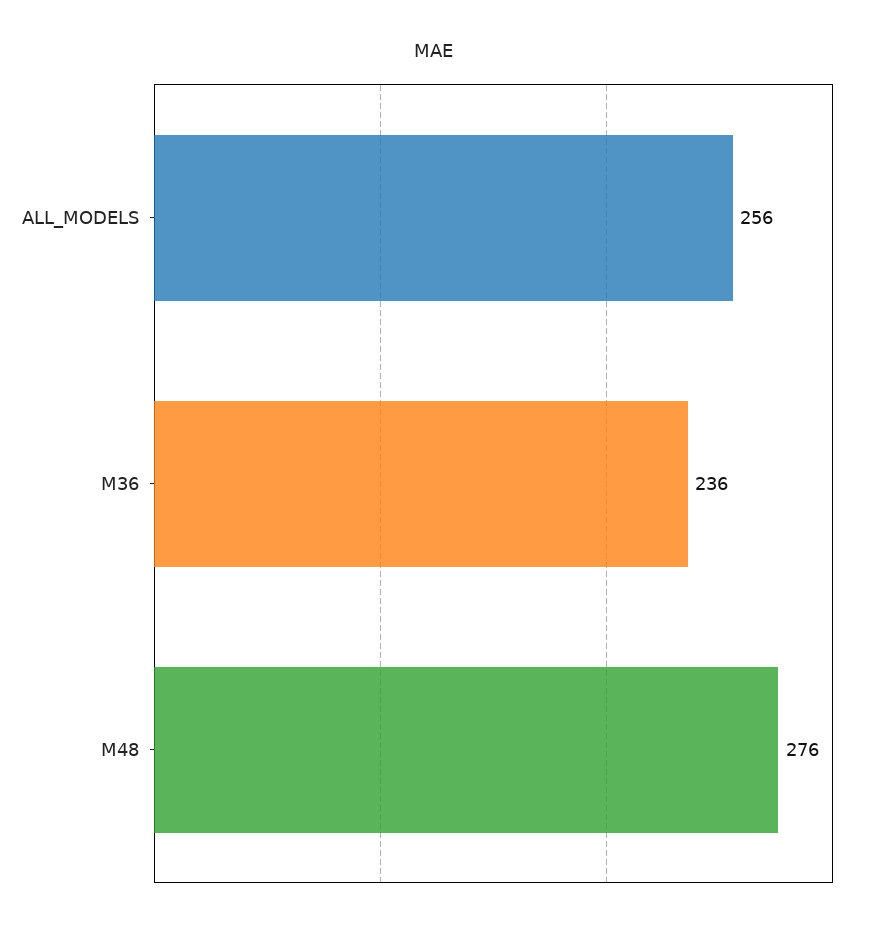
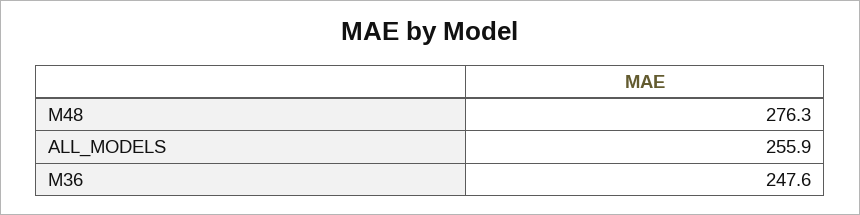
M36: 236 -> 247.6

